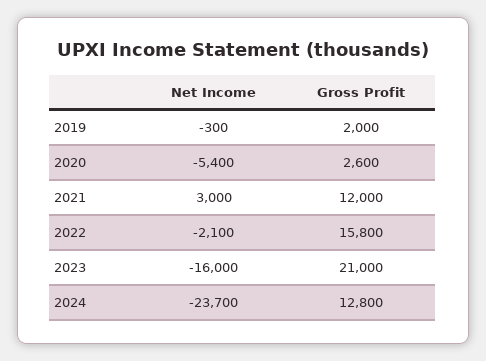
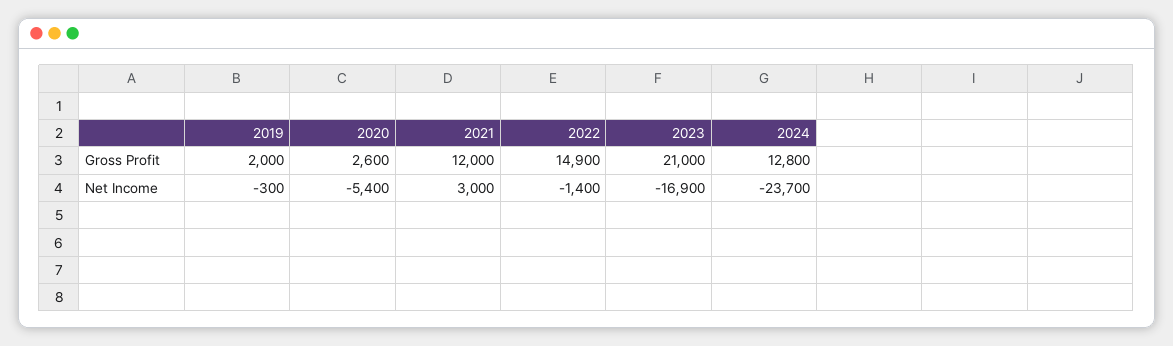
Net Income, 2022: -2100 -> -1400
Gross Profit, 2022: 15800 -> 14900
Net Income, 2023: -16000 -> -16900

